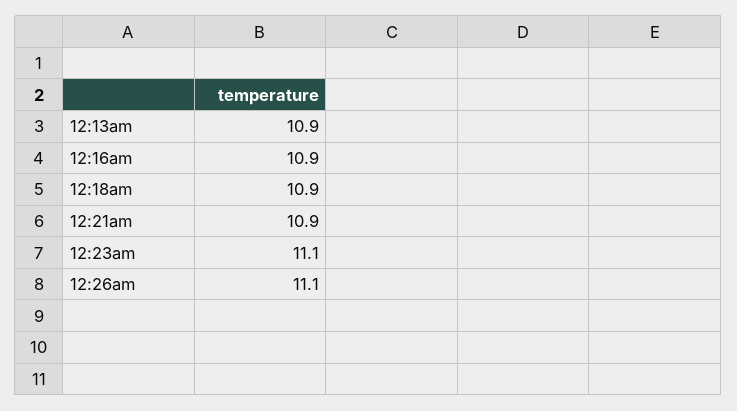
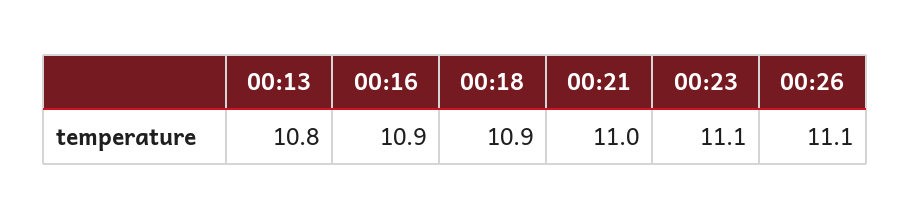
12:13am: 10.9 -> 10.8
12:21am: 10.9 -> 11

